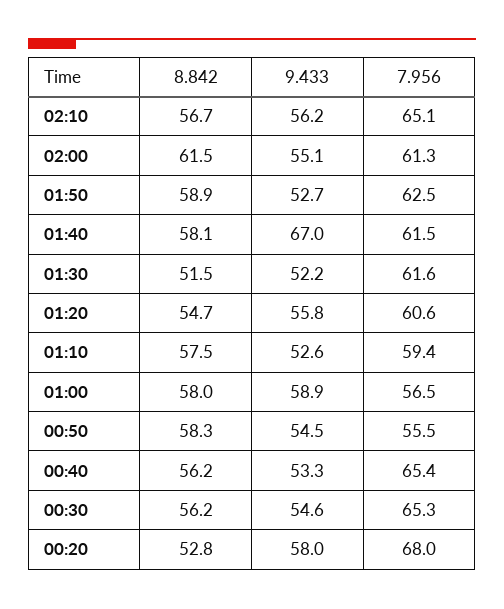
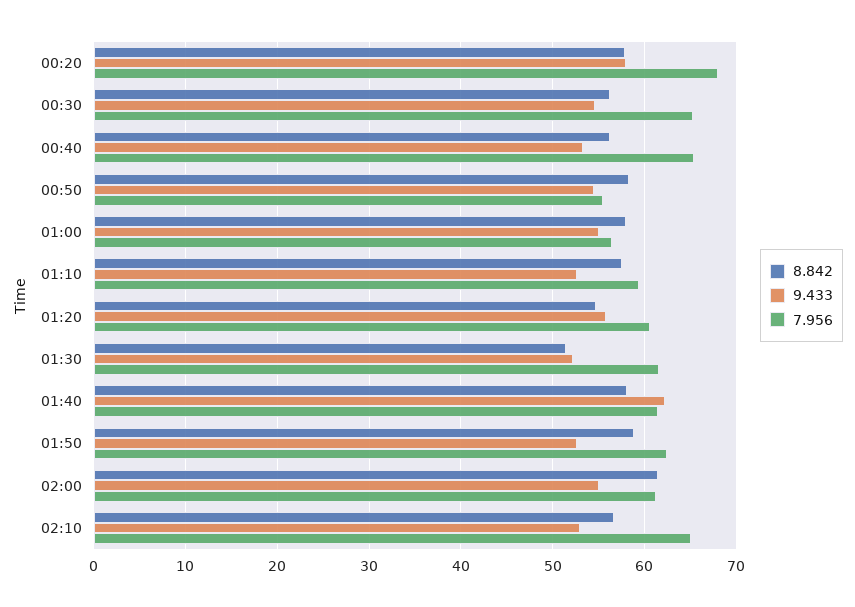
9.433, 02:10: 56.2 -> 53
9.433, 01:40: 67 -> 62
9.433, 01:00: 58.9 -> 55
8.842, 00:20: 52.8 -> 58

